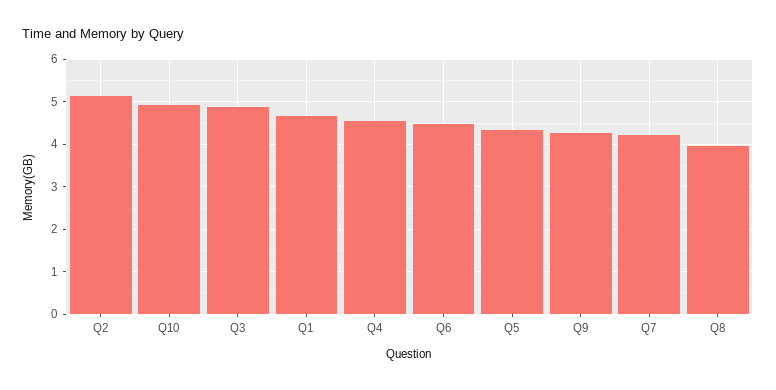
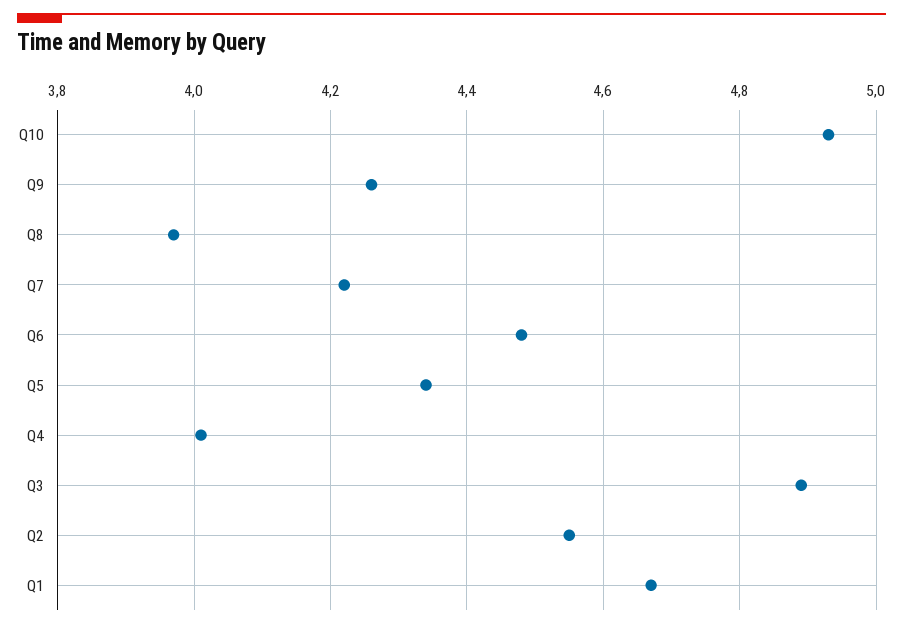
Q2: 5.2 -> 4.55
Q4: 4.6 -> 4

